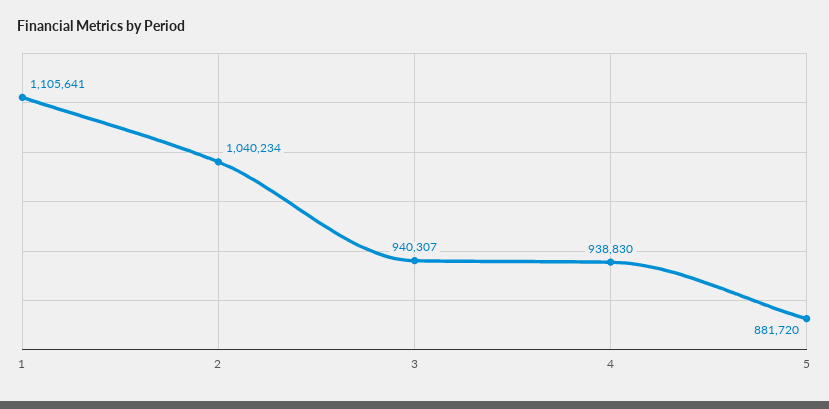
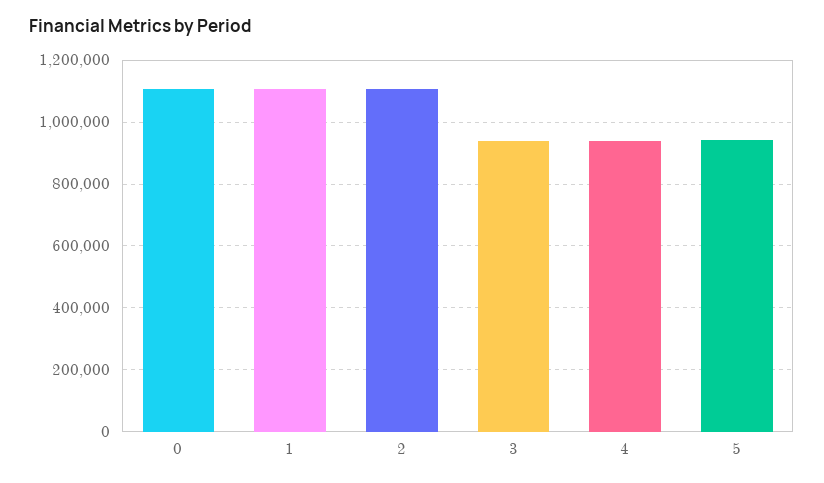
2: 1040234 -> 1100000
5: 881720 -> 940000
0: none -> 1100000

